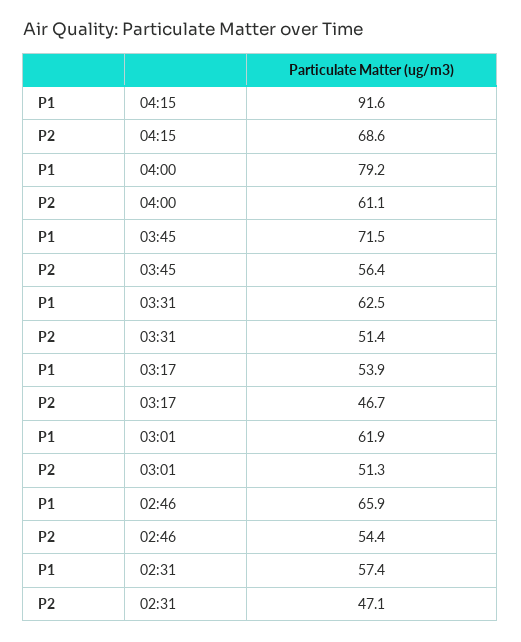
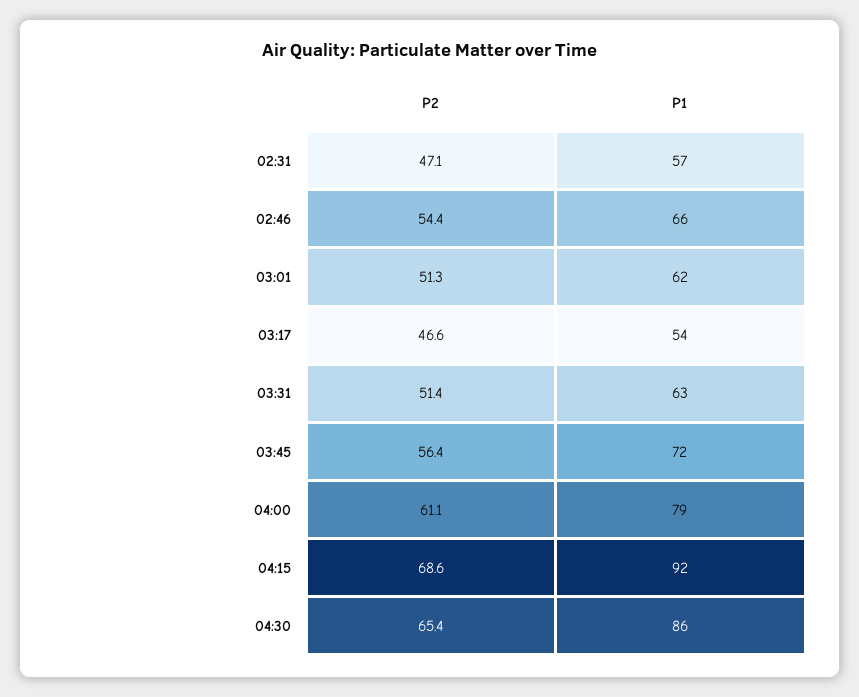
P2, 03:17: 46.7 -> 46.6
P2, 04:30: none -> 65.4
P1, 04:30: none -> 86

